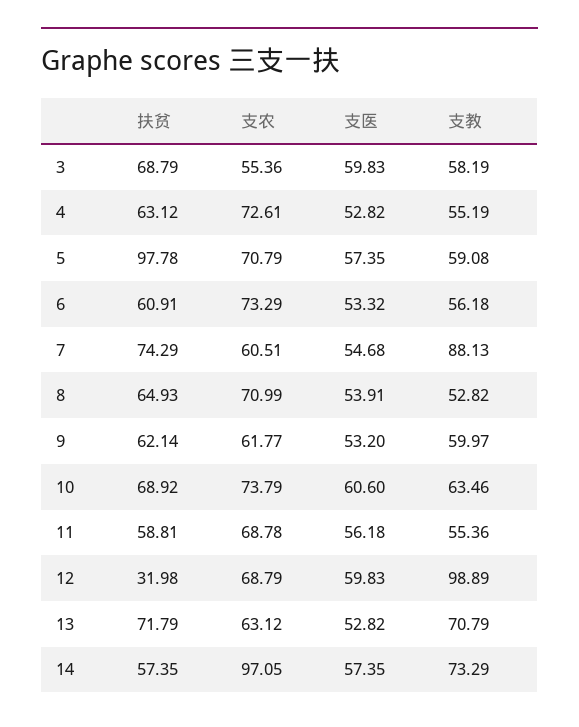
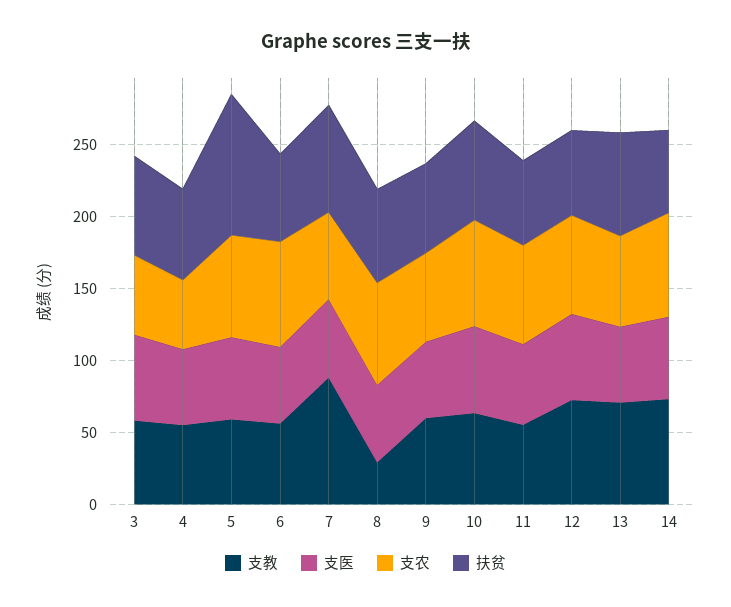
支农, 4: 72.61 -> 50
支教, 8: 52.82 -> 30
扶贫, 12: 31.98 -> 60
支教, 12: 98.89 -> 70
支农, 14: 97.05 -> 70

